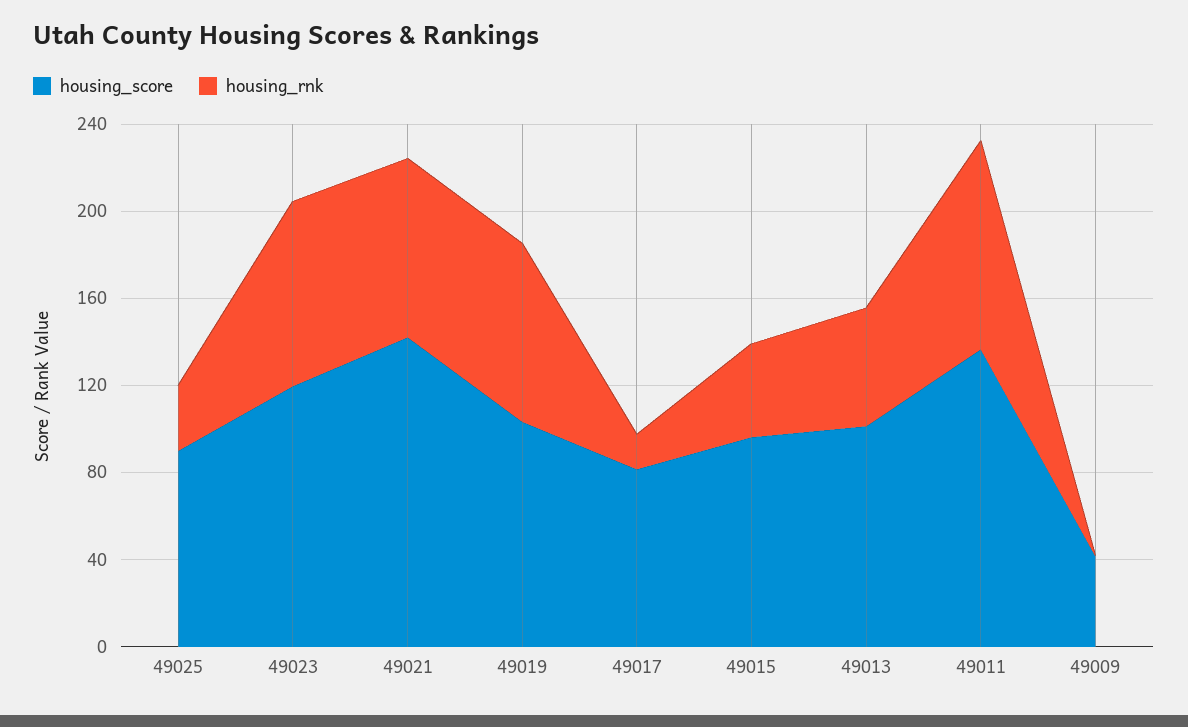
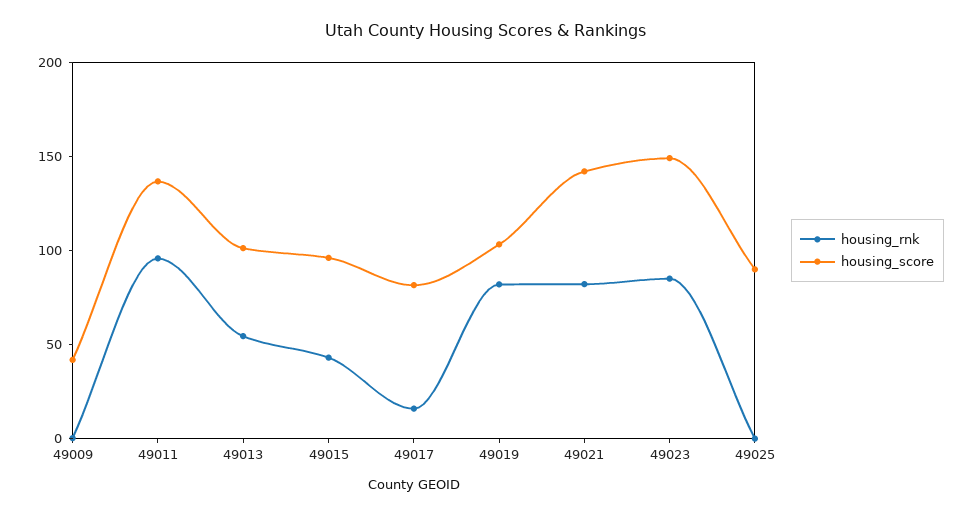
housing_rnk, 49025: 30 -> 0
housing_score, 49023: 120 -> 150

